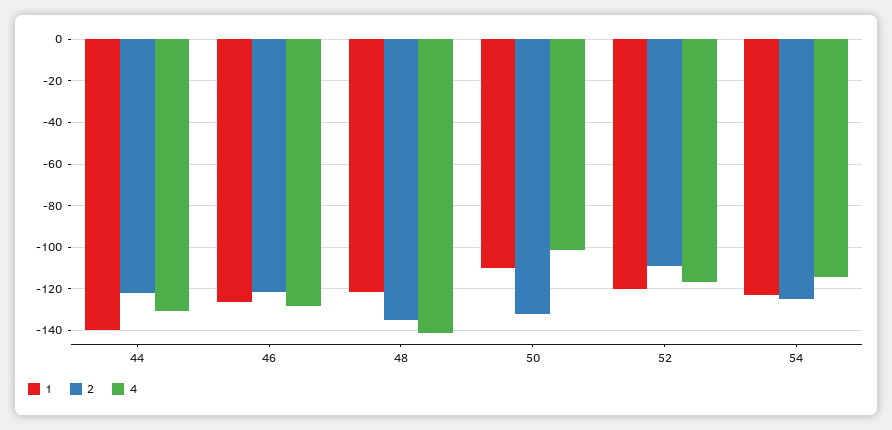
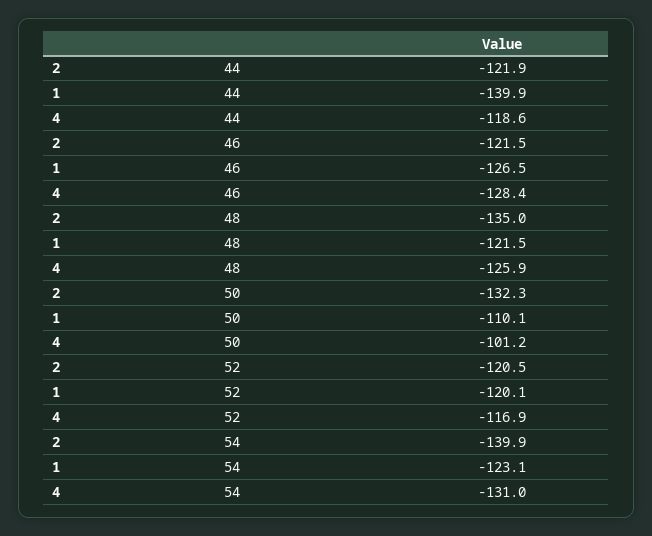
4, 44: -130 -> -118.6
4, 48: -140 -> -125.9
2, 52: -110 -> -120.5
2, 54: -125 -> -139.9
4, 54: -115 -> -131

